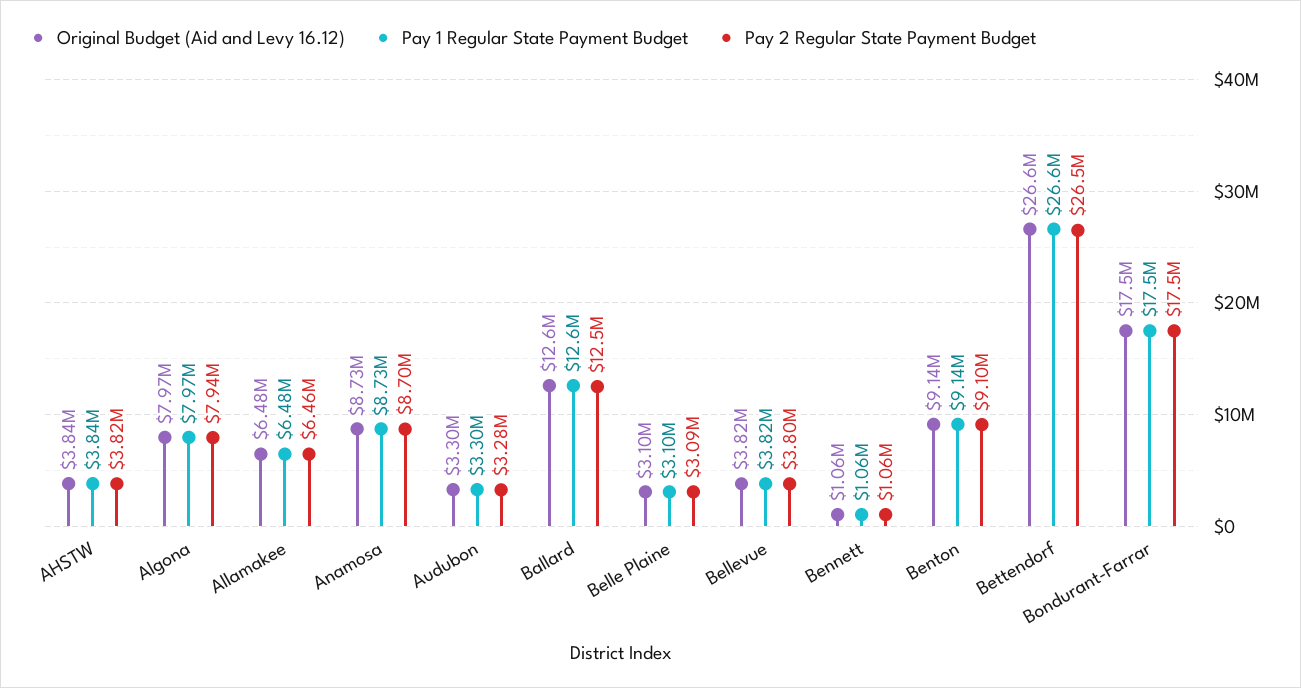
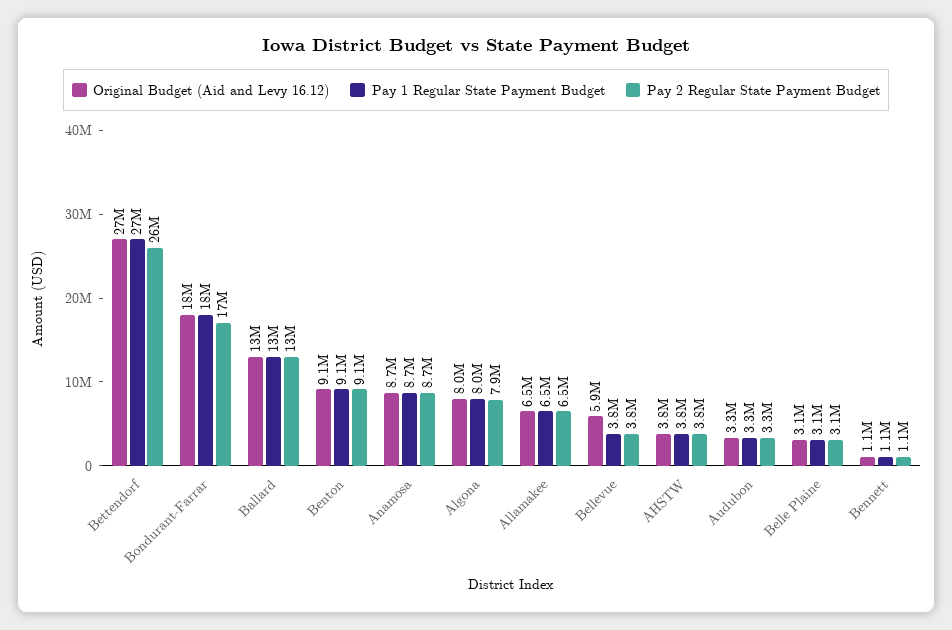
Original Budget (Aid and Levy 16.12), Bellevue: 3820000 -> 5900000

